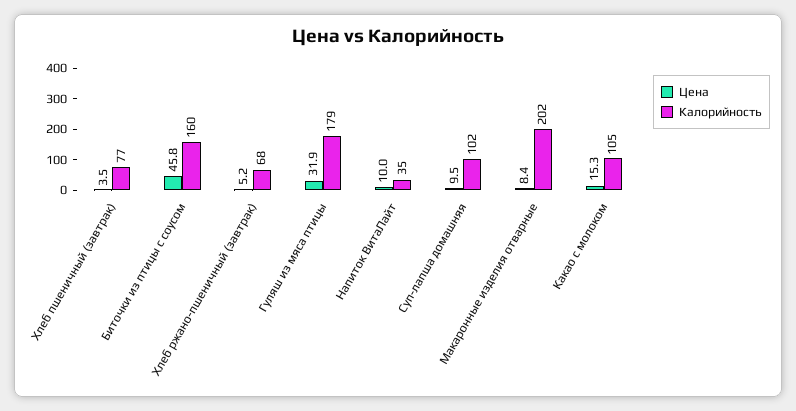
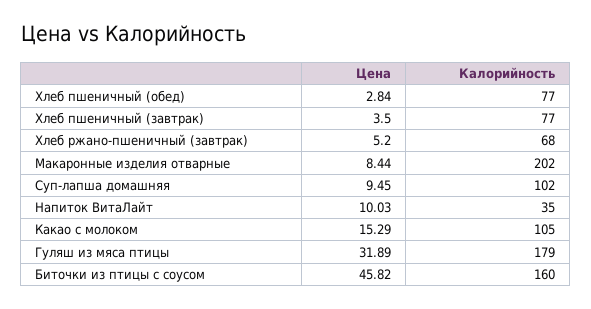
Цена, Хлеб пшеничный (обед): none -> 2.84
Калорийность, Хлеб пшеничный (обед): none -> 77

